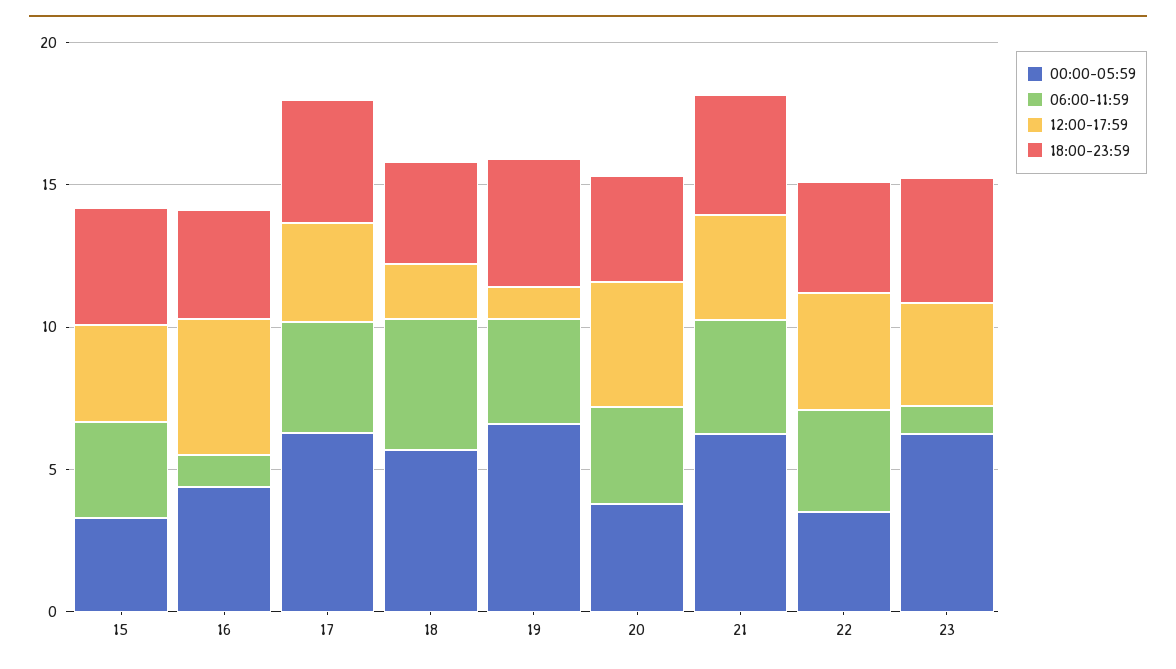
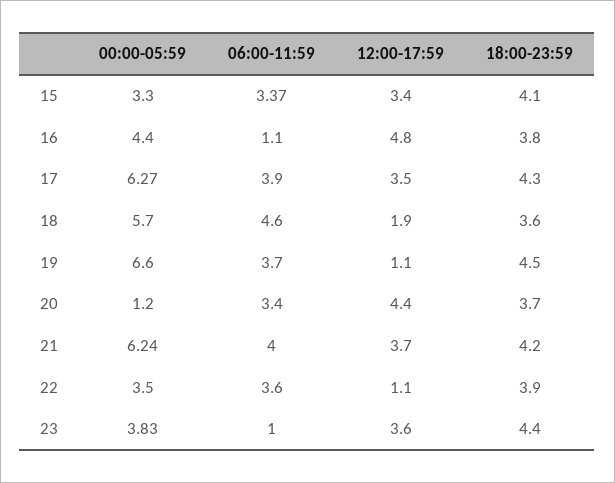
00:00-05:59, 20: 4 -> 1.2
12:00-17:59, 22: 4 -> 1.1
00:00-05:59, 23: 6 -> 3.83

